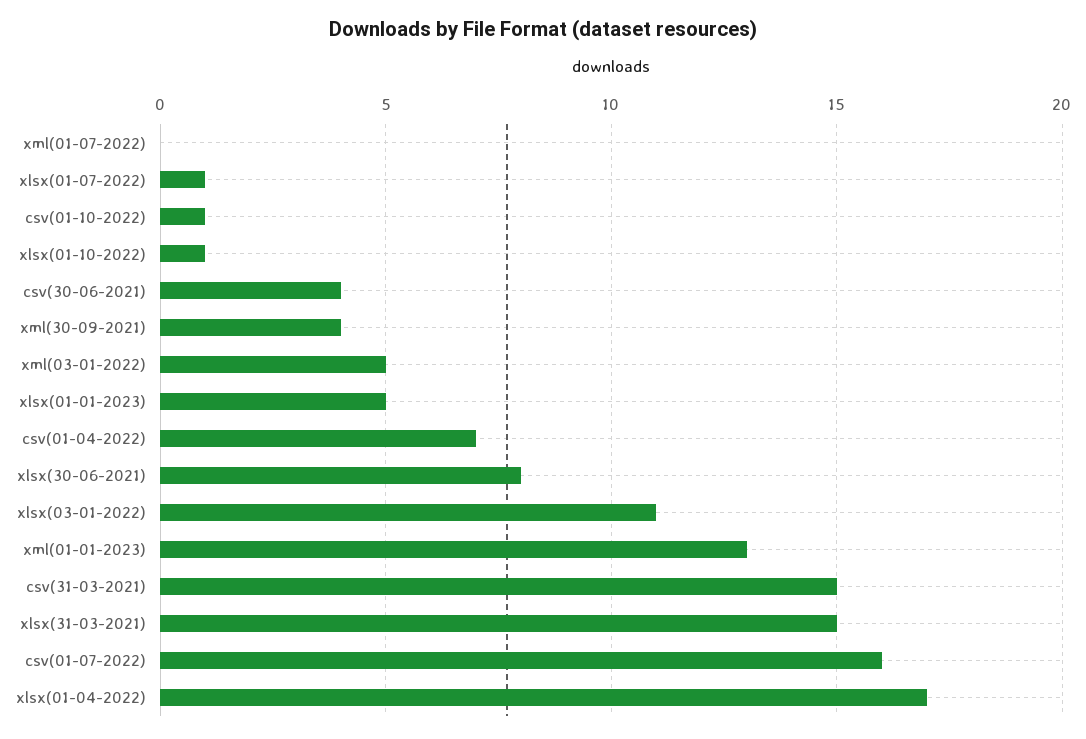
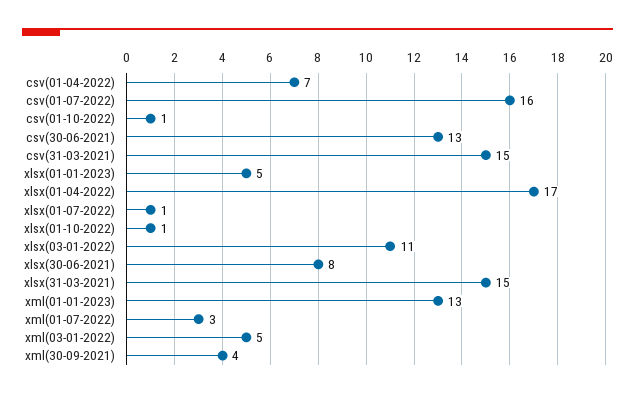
xml(01-07-2022): 0 -> 3
csv(30-06-2021): 4 -> 13

